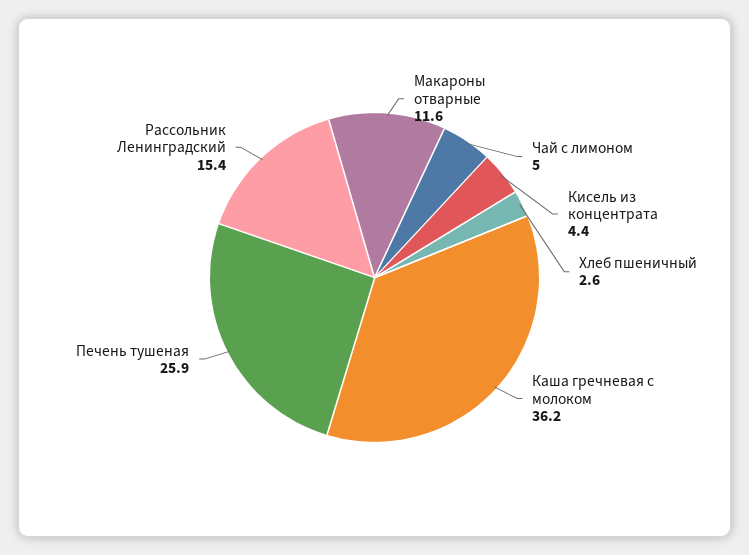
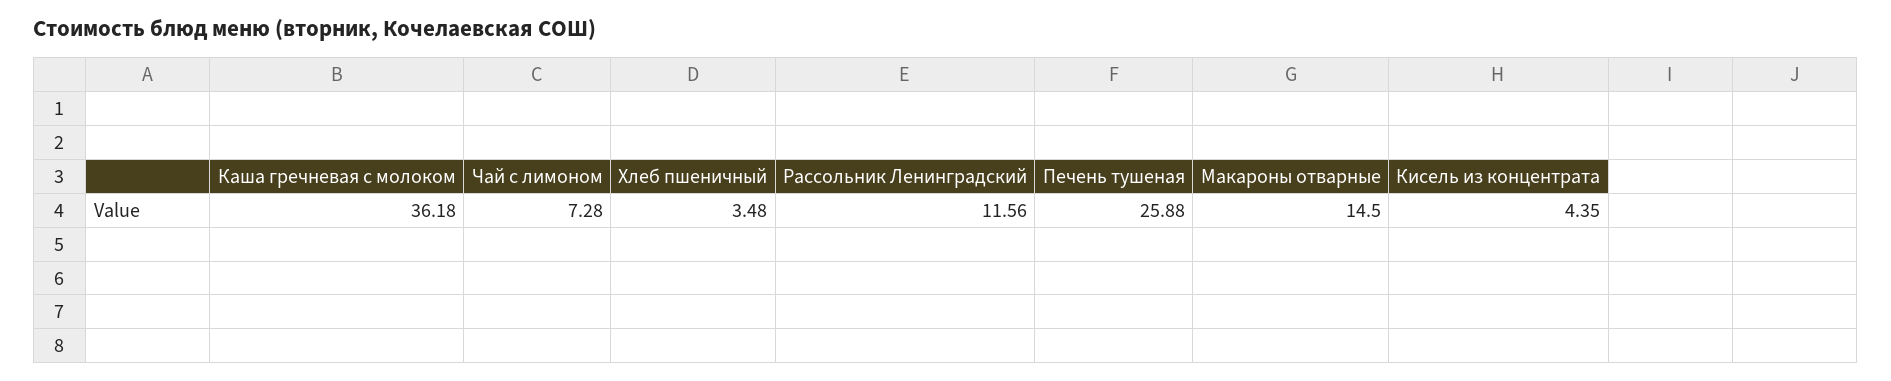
Макароны отварные: 11.6 -> 14.5
Чай с лимоном: 5 -> 7.28
Хлеб пшеничный: 2.6 -> 3.48
Рассольник Ленинградский: 15.4 -> 11.56

